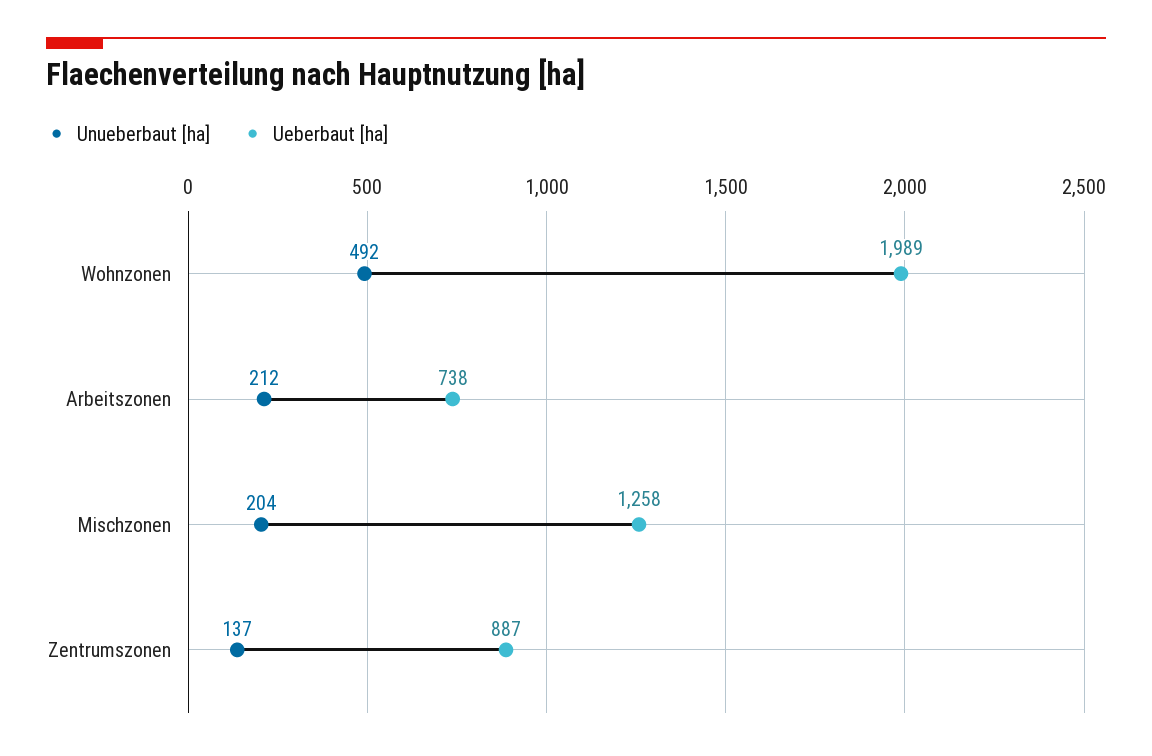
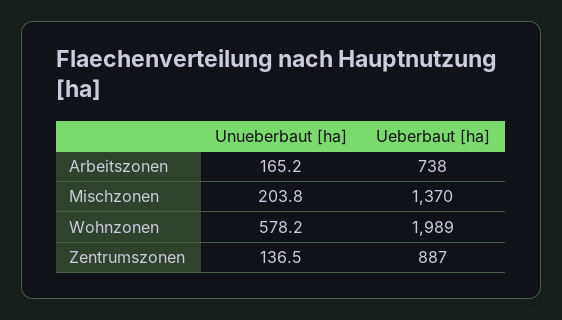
Unueberbaut [ha], Wohnzonen: 492 -> 578.2
Unueberbaut [ha], Arbeitszonen: 212 -> 165.2
Ueberbaut [ha], Mischzonen: 1258 -> 1370

